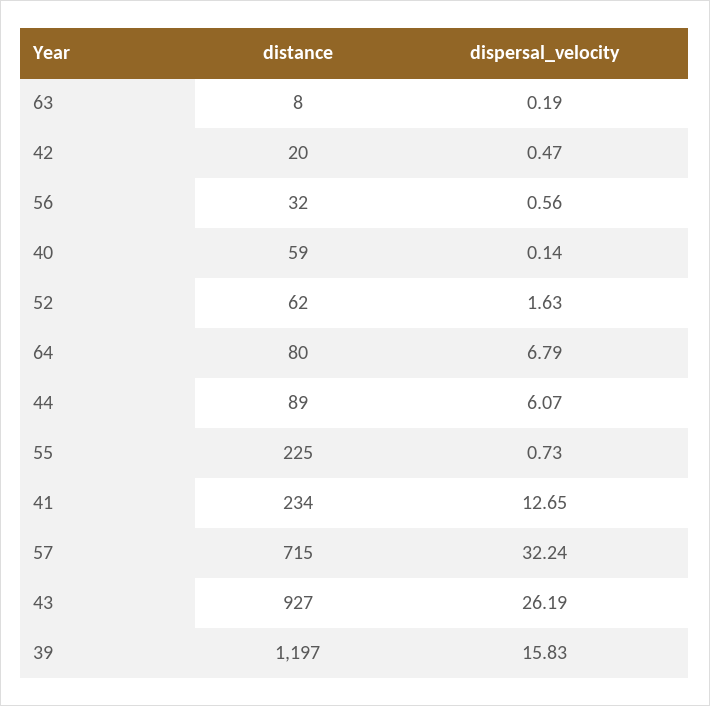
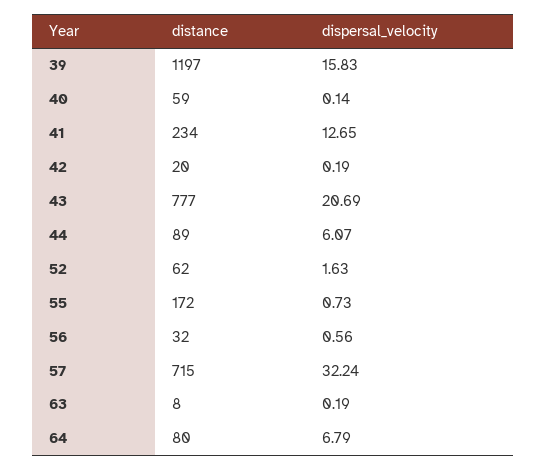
dispersal_velocity, 42: 0.47 -> 0.19
distance, 55: 225 -> 172
distance, 43: 927 -> 777
dispersal_velocity, 43: 26.19 -> 20.69

